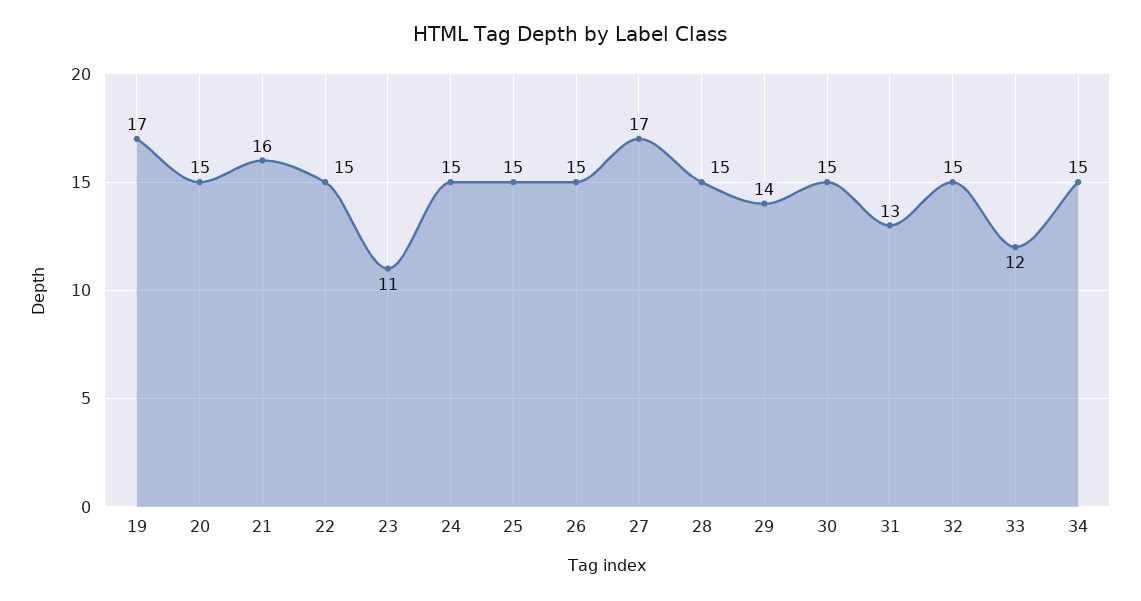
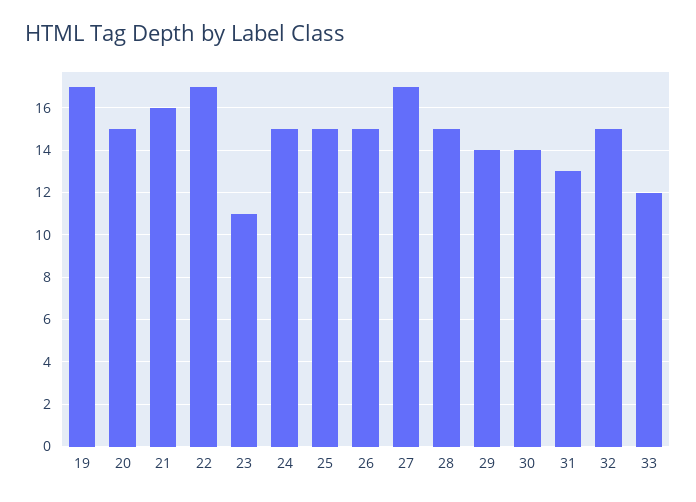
22: 15 -> 17
30: 15 -> 14
34: 15 -> none

